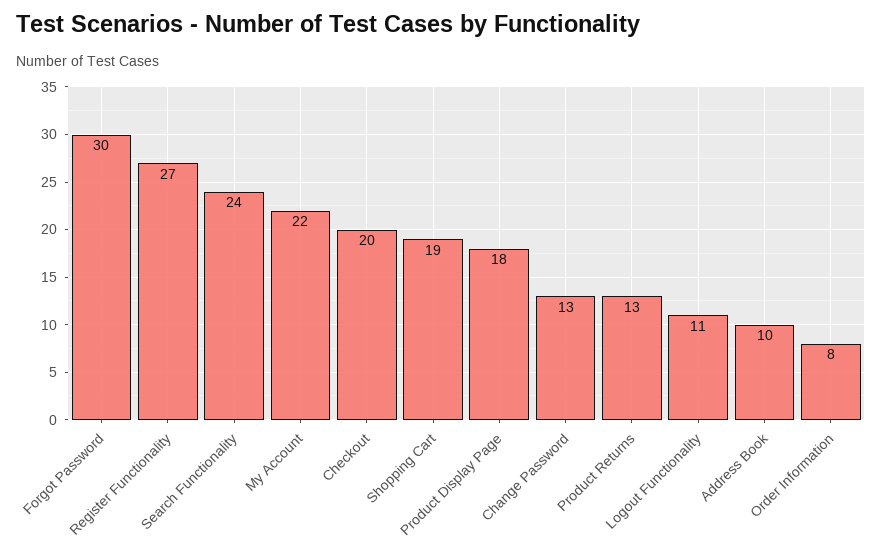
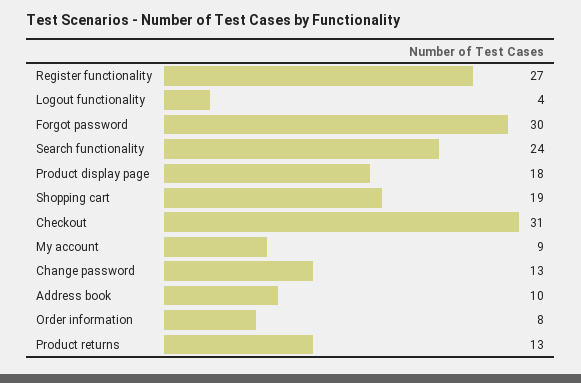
My Account: 22 -> 9
Checkout: 20 -> 31
Logout Functionality: 11 -> 4

